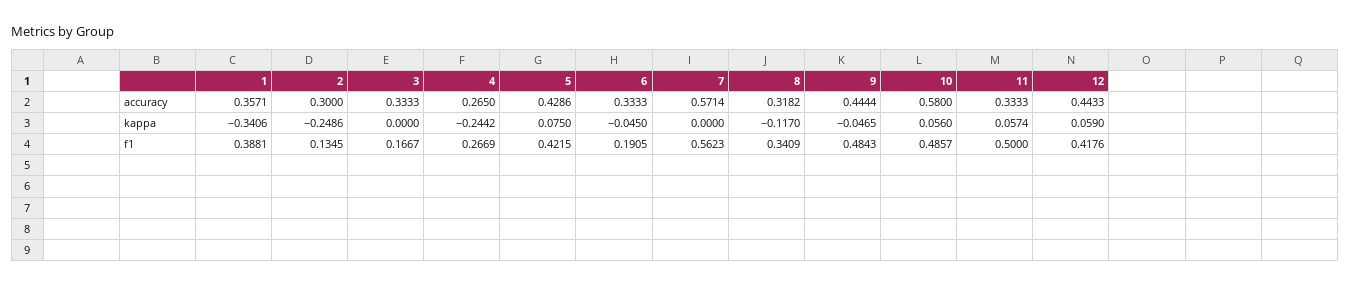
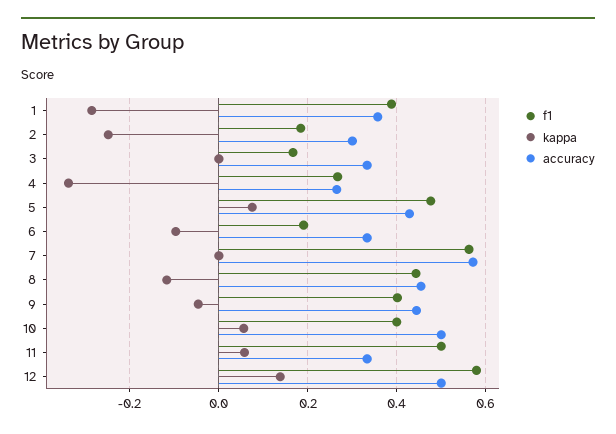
accuracy, 8: 0.3182 -> 0.46
accuracy, 10: 0.58 -> 0.5
accuracy, 12: 0.4433 -> 0.5
kappa, 1: -0.3406 -> -0.28
kappa, 4: -0.2442 -> -0.34
kappa, 6: -0.045 -> -0.1
kappa, 12: 0.059 -> 0.14
f1, 2: 0.1345 -> 0.18
f1, 5: 0.4215 -> 0.48
f1, 8: 0.3409 -> 0.44
f1, 9: 0.4843 -> 0.4
f1, 10: 0.4857 -> 0.4
f1, 12: 0.4176 -> 0.58

